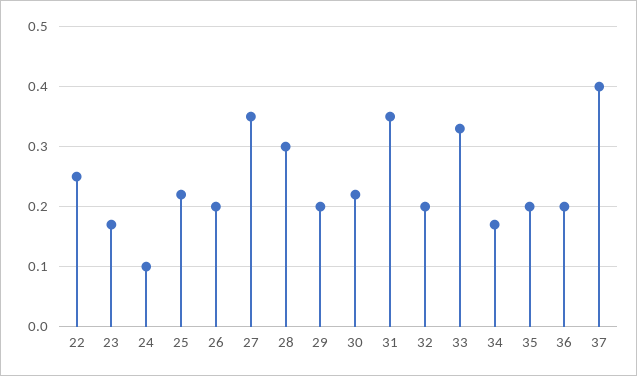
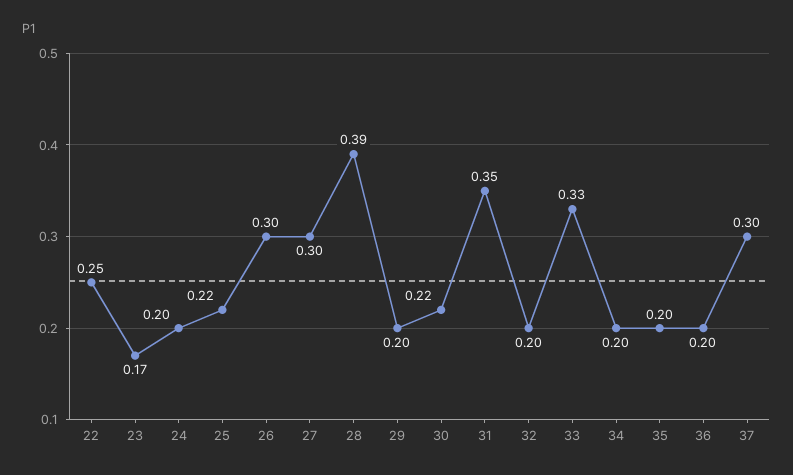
24: 0.1 -> 0.2
26: 0.2 -> 0.3
27: 0.35 -> 0.3
28: 0.3 -> 0.39
34: 0.17 -> 0.2
37: 0.4 -> 0.3

